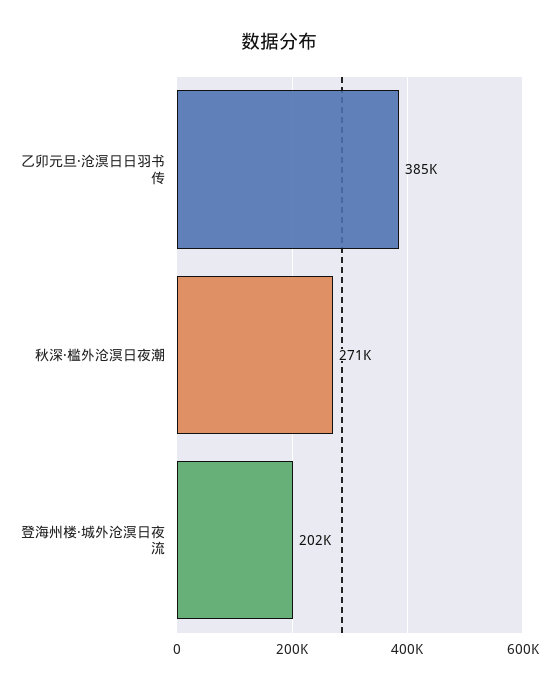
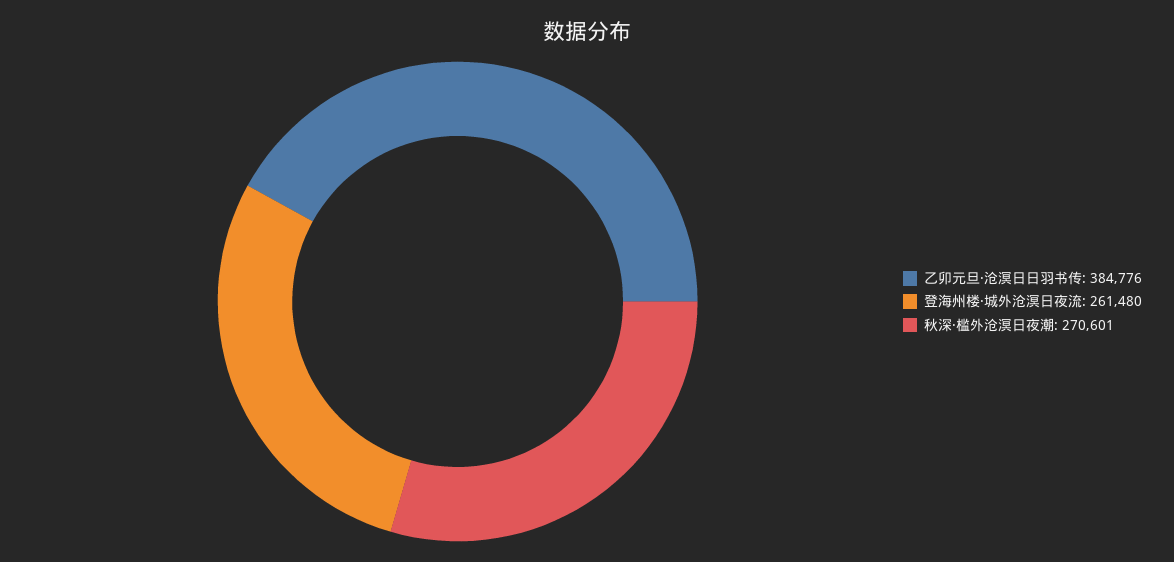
登海州楼·城外沧溟日夜流: 202000 -> 261480

